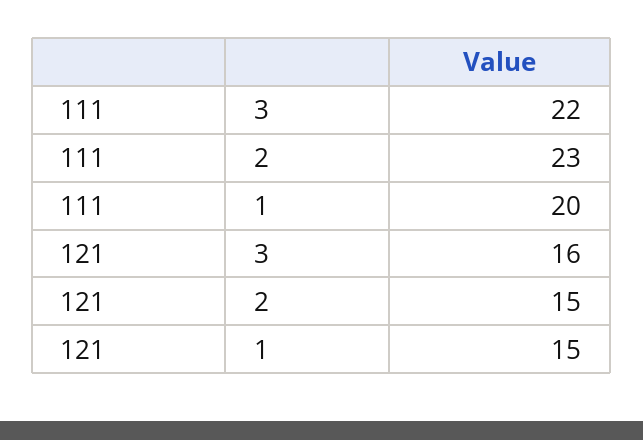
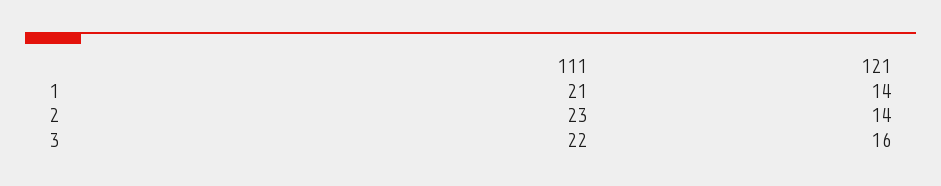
111, 1: 20 -> 21
121, 2: 15 -> 14
121, 1: 15 -> 14

